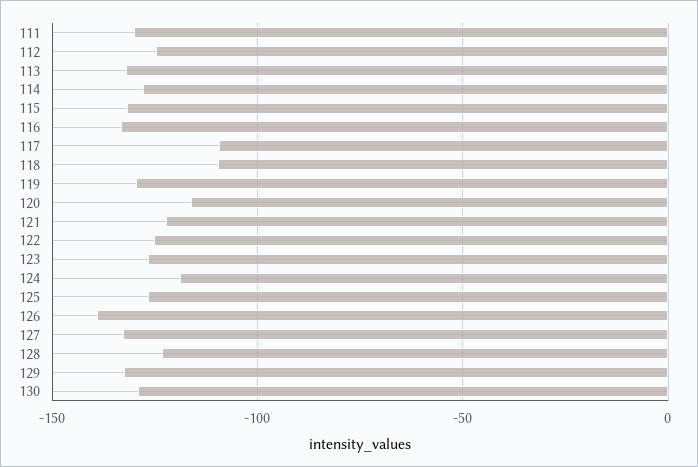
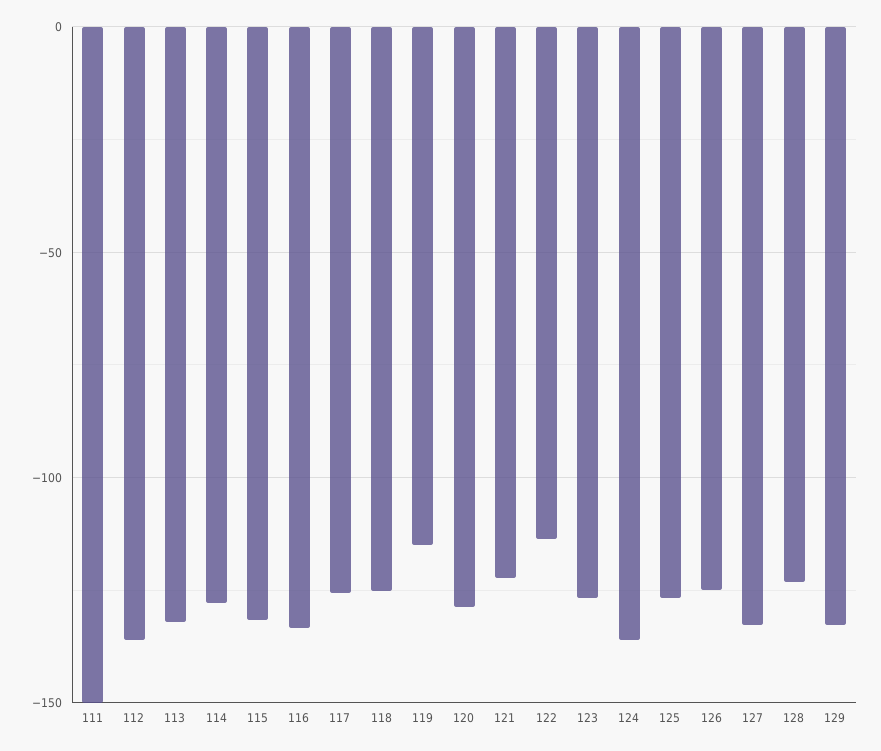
111: -130 -> -150
112: -125 -> -135
117: -110 -> -125
118: -110 -> -125
119: -130 -> -115
120: -115 -> -130
122: -125 -> -115
124: -120 -> -135
126: -140 -> -125
130: -130 -> none

